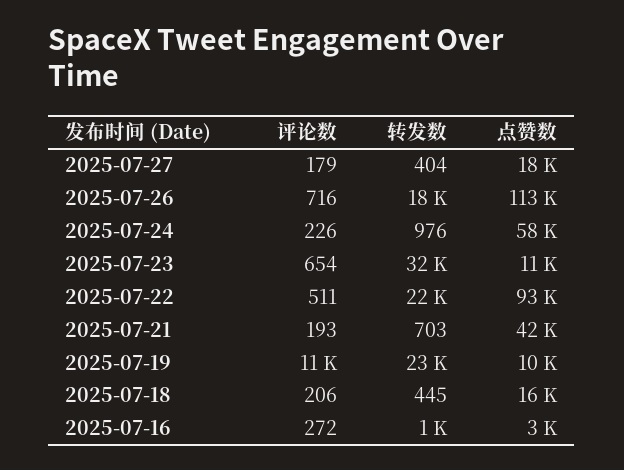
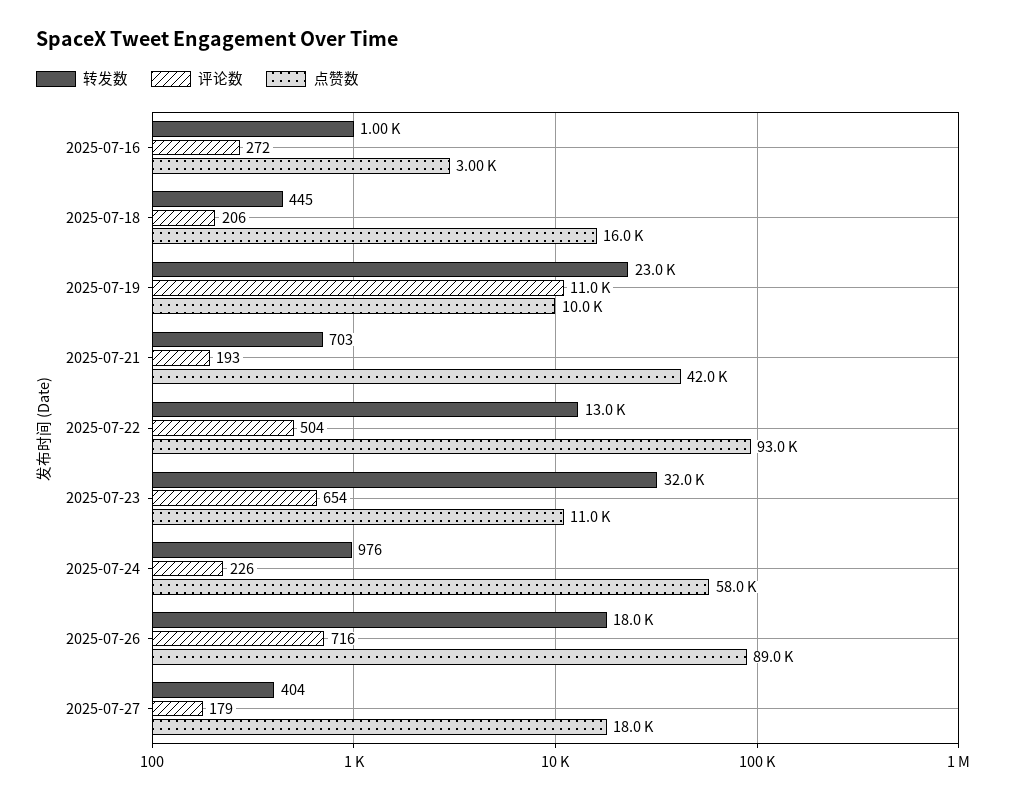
点赞数, 2025-07-26: 113000 -> 89000
评论数, 2025-07-22: 511 -> 504
转发数, 2025-07-22: 22000 -> 13000

